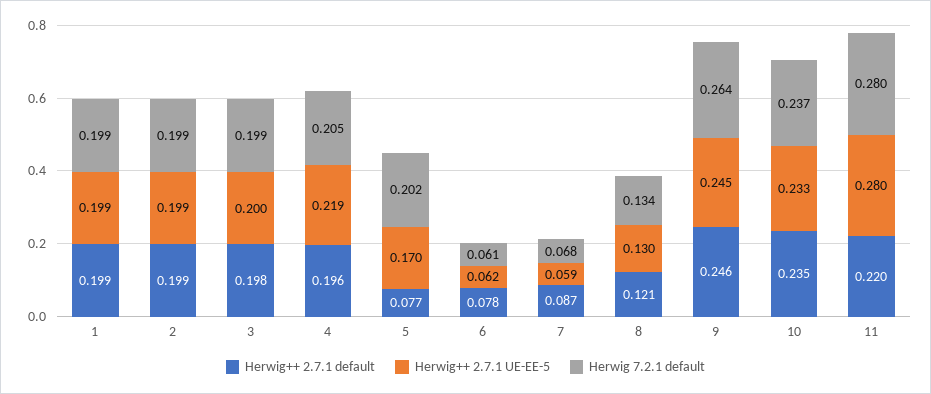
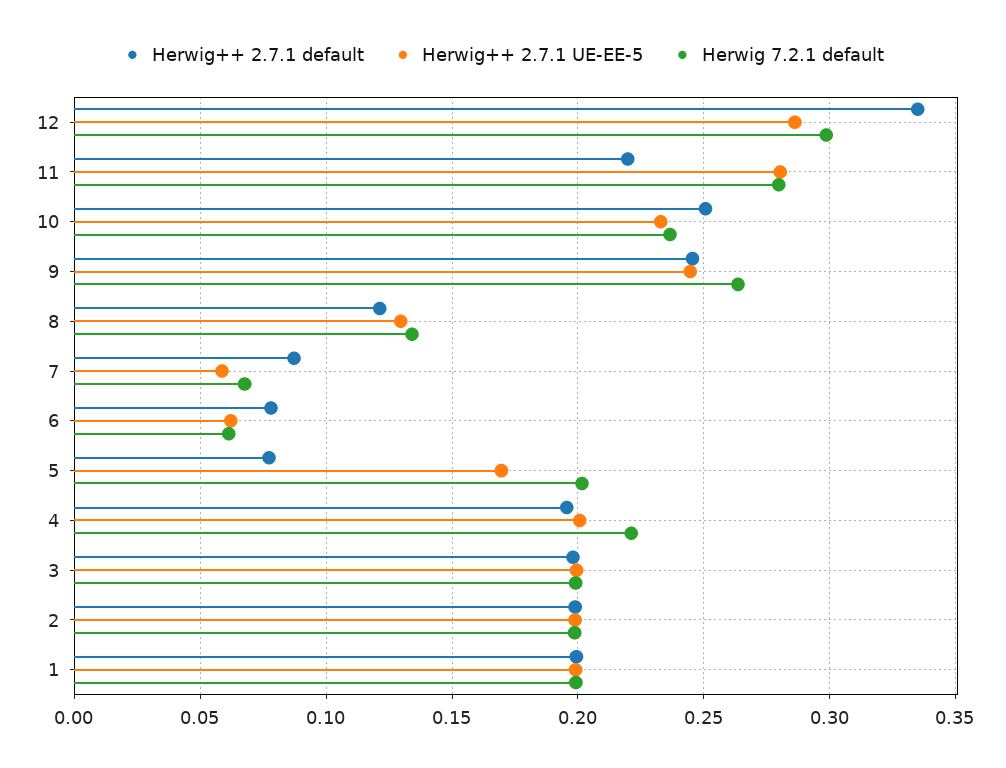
Herwig++ 2.7.1 UE-EE-5, 4: 0.219 -> 0.2
Herwig 7.2.1 default, 4: 0.205 -> 0.22
Herwig++ 2.7.1 default, 10: 0.235 -> 0.25
Herwig++ 2.7.1 default, 12: none -> 0.335
Herwig++ 2.7.1 UE-EE-5, 12: none -> 0.285
Herwig 7.2.1 default, 12: none -> 0.3

